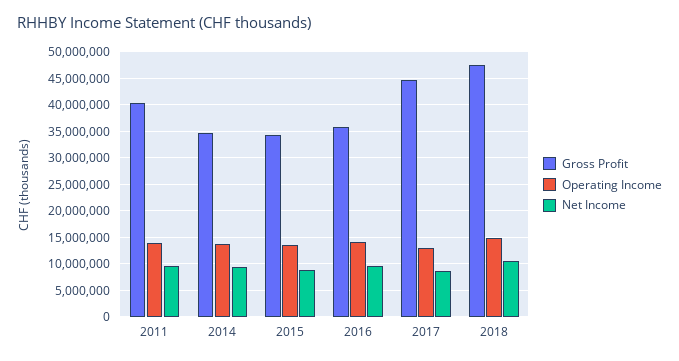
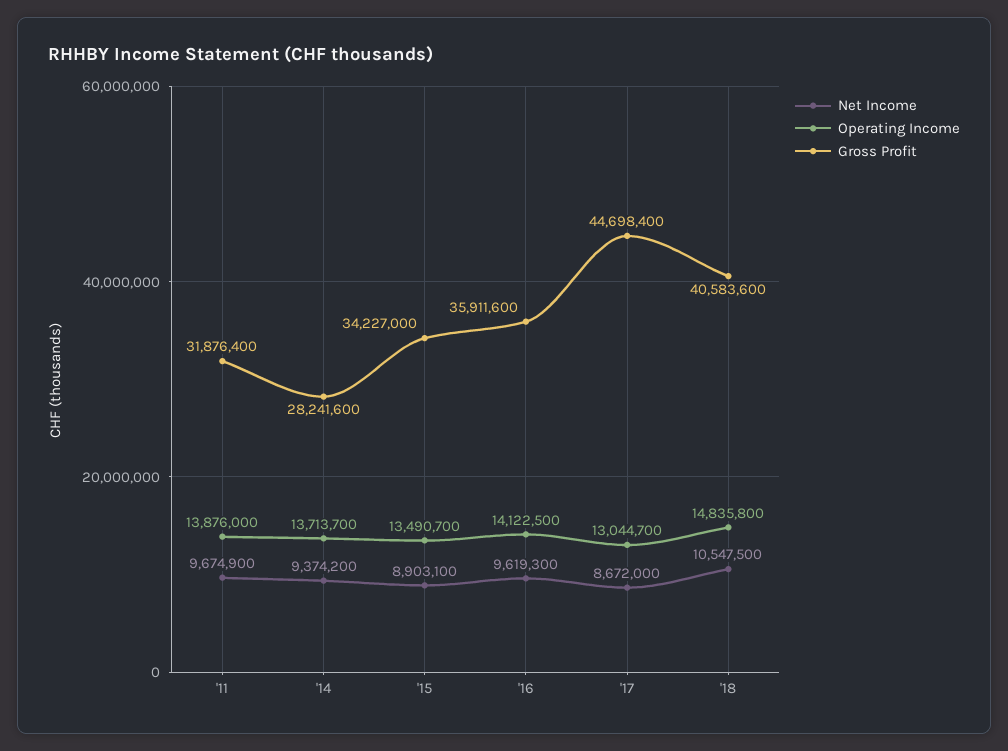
Gross Profit, 2011: 40000000 -> 31876400
Gross Profit, 2014: 35000000 -> 28241600
Gross Profit, 2018: 47500000 -> 40583600

